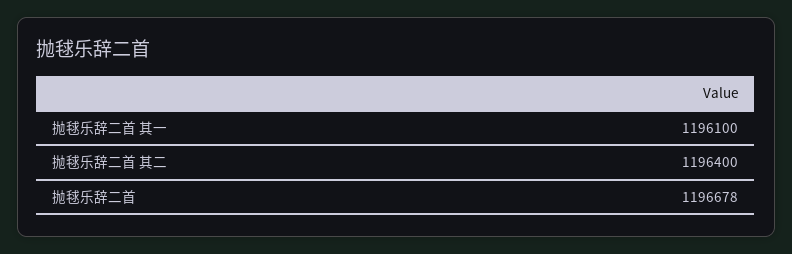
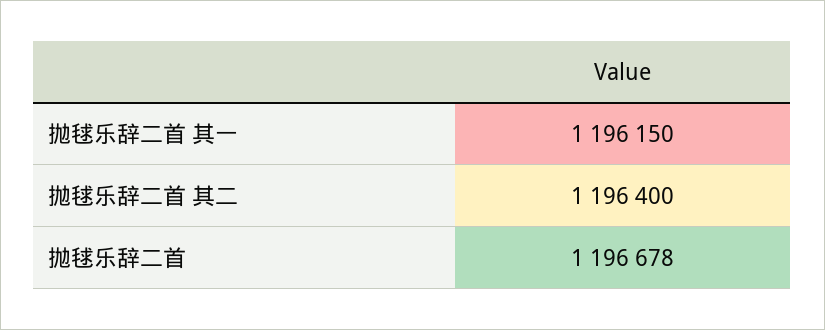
抛毬乐辞二首 其一: 1196100 -> 1196150

